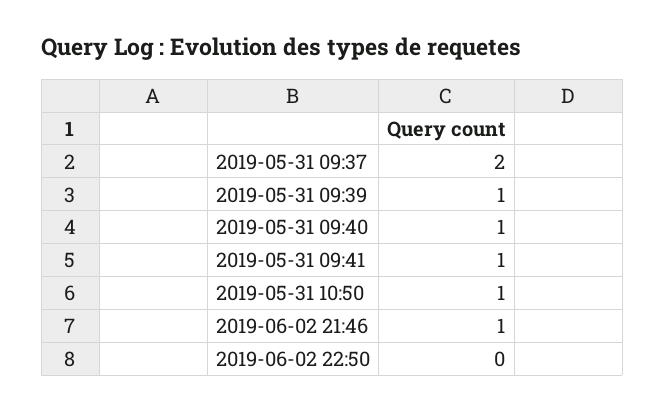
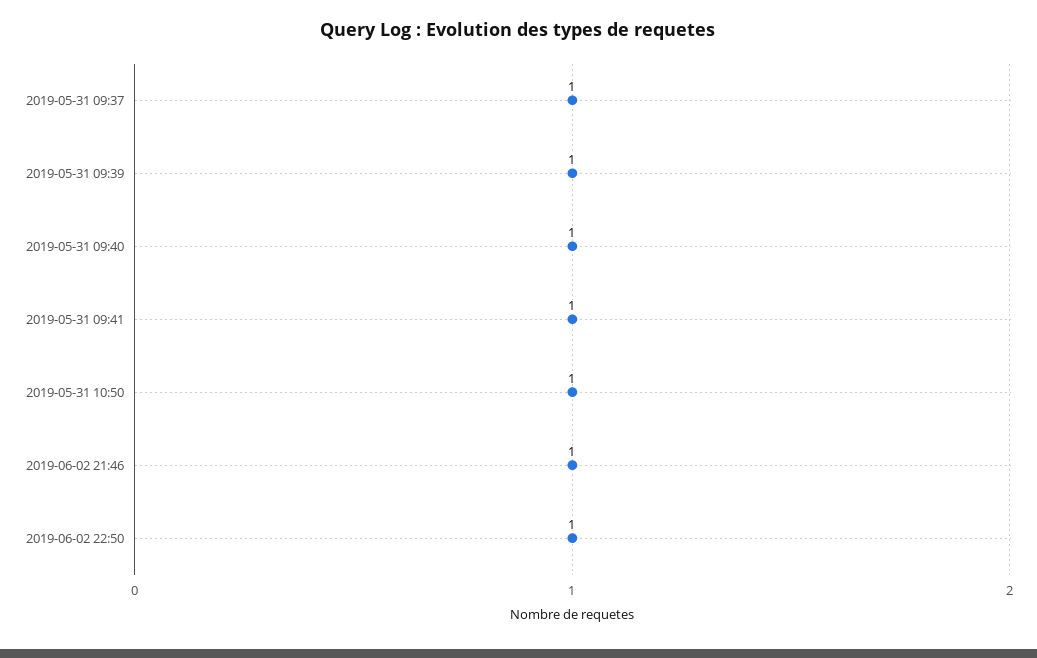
2019-05-31 09:37: 2 -> 1
2019-06-02 22:50: 0 -> 1

